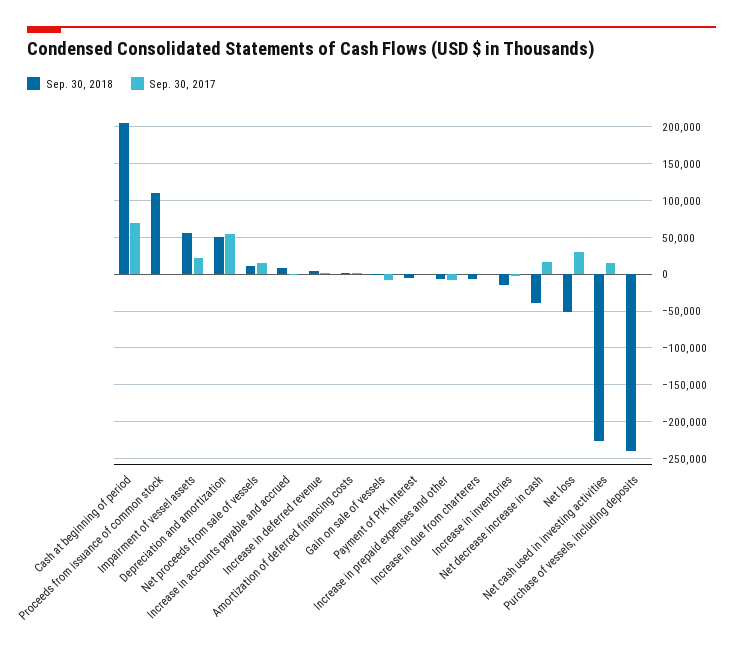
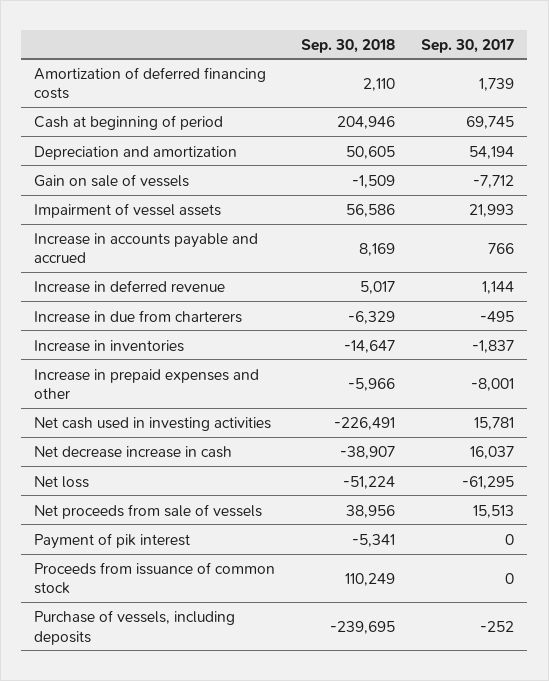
Sep. 30, 2018, Net proceeds from sale of vessels: 10000 -> 38956
Sep. 30, 2017, Net loss: 30000 -> -61295

